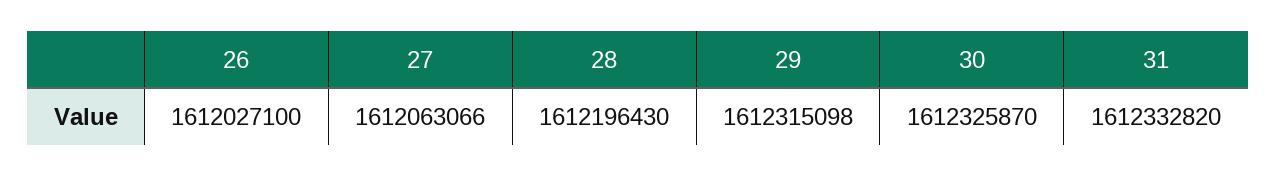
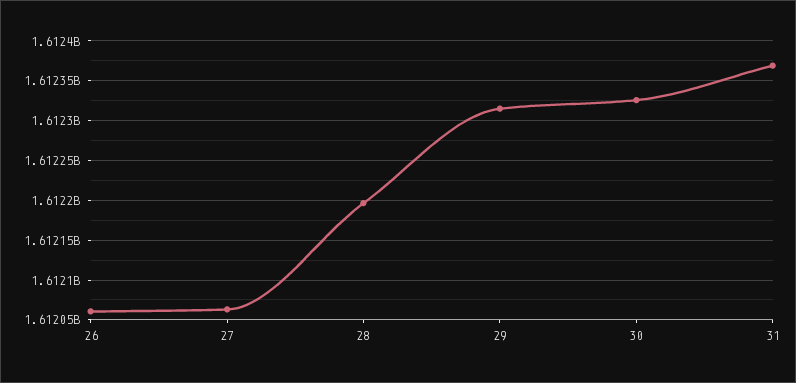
26: 1612027100 -> 1612060000
31: 1612332820 -> 1612370000

